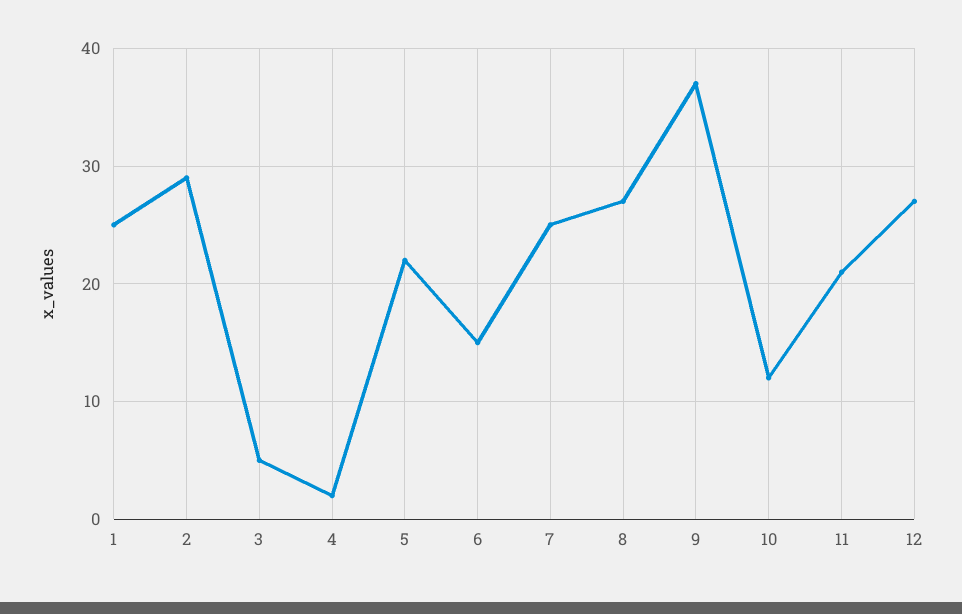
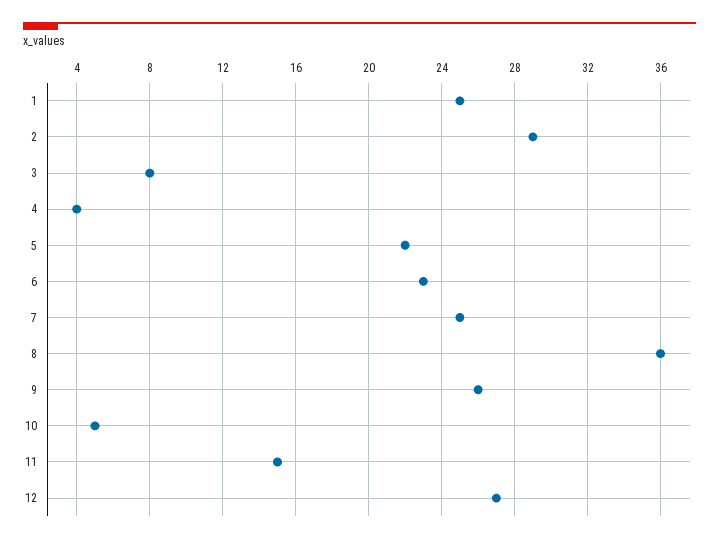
3: 5 -> 8
4: 2 -> 4
6: 15 -> 23
8: 27 -> 36
9: 37 -> 26
10: 12 -> 5
11: 21 -> 15

